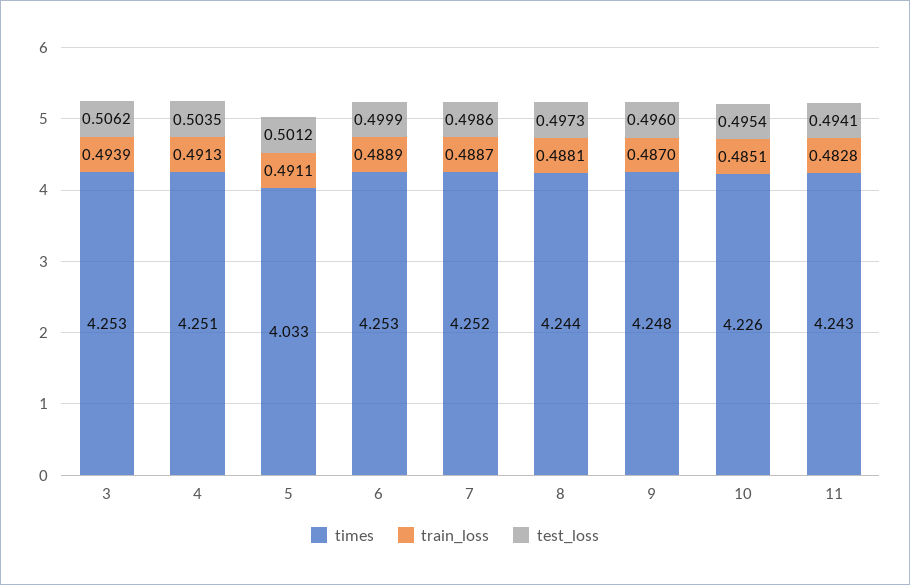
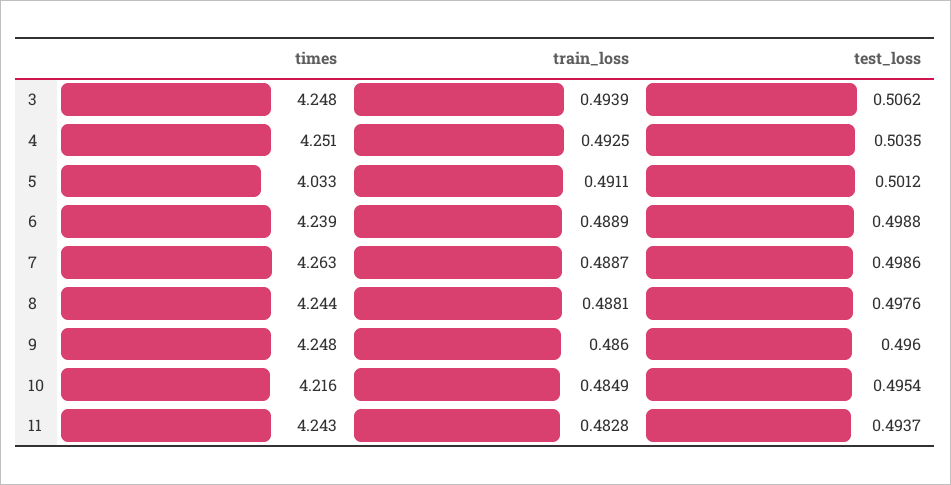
times, 3: 4.253 -> 4.248
train_loss, 4: 0.4913 -> 0.4925
times, 6: 4.253 -> 4.239
test_loss, 6: 0.4999 -> 0.4988
times, 7: 4.252 -> 4.263
test_loss, 8: 0.4973 -> 0.4976
train_loss, 9: 0.487 -> 0.486
times, 10: 4.226 -> 4.216
train_loss, 10: 0.4851 -> 0.4849
test_loss, 11: 0.4941 -> 0.4937

